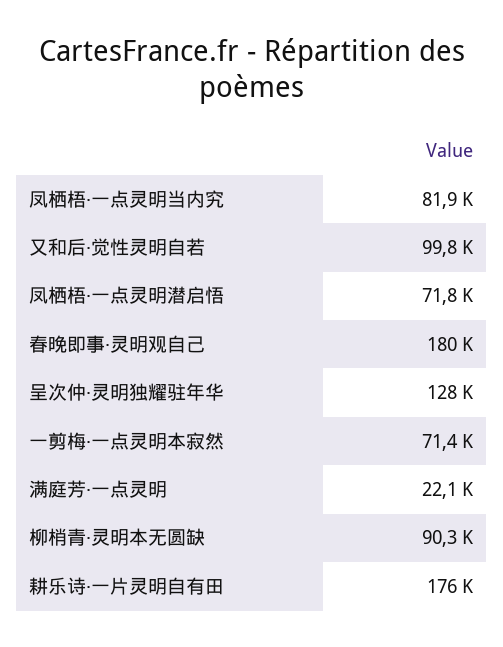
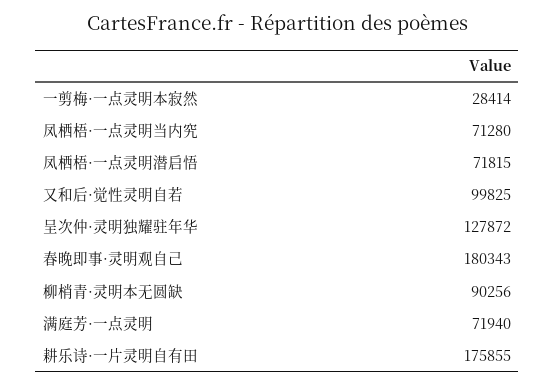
凤栖梧·一点灵明当内究: 81900 -> 71280
一剪梅·一点灵明本寂然: 71400 -> 28414
满庭芳·一点灵明: 22100 -> 71940

